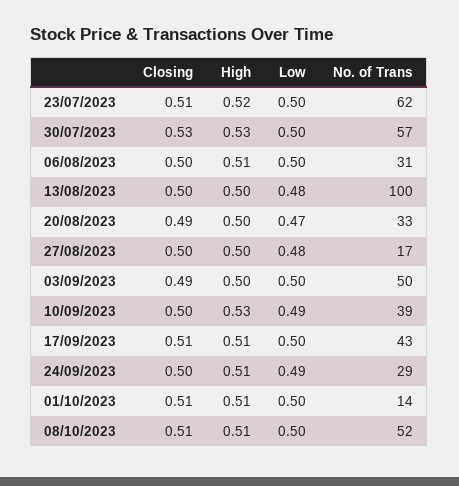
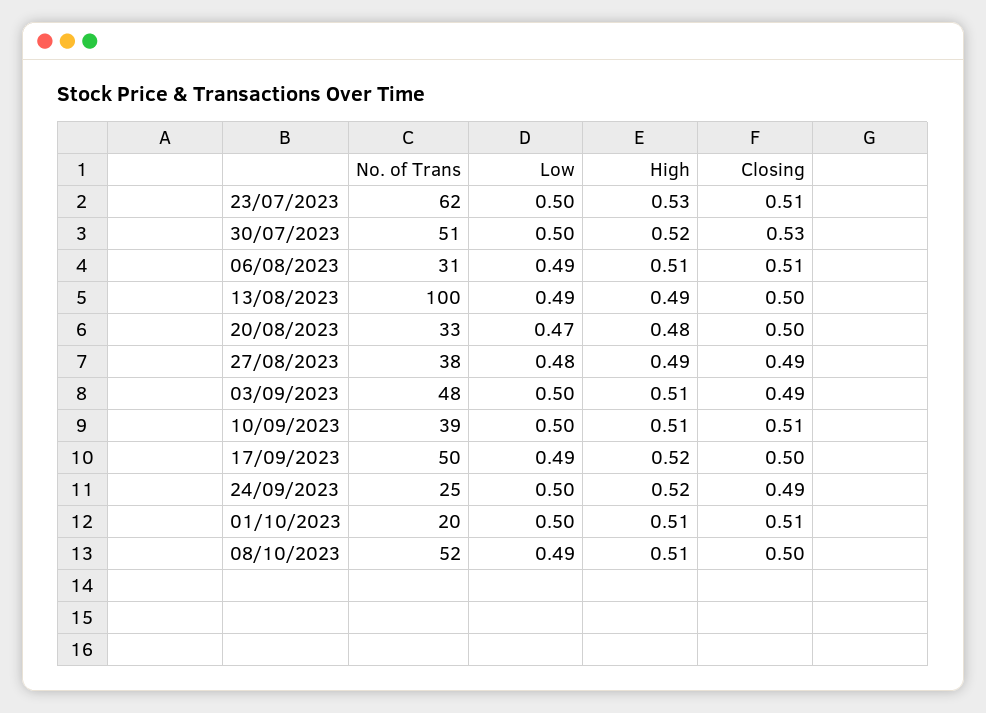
High, 23/07/2023: 0.52 -> 0.53
High, 30/07/2023: 0.53 -> 0.52
No. of Trans, 30/07/2023: 57 -> 51
Closing, 06/08/2023: 0.5 -> 0.51
Low, 06/08/2023: 0.5 -> 0.49
High, 13/08/2023: 0.5 -> 0.49
Low, 13/08/2023: 0.48 -> 0.49
Closing, 20/08/2023: 0.49 -> 0.5
High, 20/08/2023: 0.5 -> 0.48
Closing, 27/08/2023: 0.5 -> 0.49
High, 27/08/2023: 0.5 -> 0.49
No. of Trans, 27/08/2023: 17 -> 38
High, 03/09/2023: 0.5 -> 0.51
No. of Trans, 03/09/2023: 50 -> 48
Closing, 10/09/2023: 0.5 -> 0.51
High, 10/09/2023: 0.53 -> 0.51
Low, 10/09/2023: 0.49 -> 0.5
Closing, 17/09/2023: 0.51 -> 0.5
High, 17/09/2023: 0.51 -> 0.52
Low, 17/09/2023: 0.5 -> 0.49
No. of Trans, 17/09/2023: 43 -> 50
Closing, 24/09/2023: 0.5 -> 0.49
High, 24/09/2023: 0.51 -> 0.52
Low, 24/09/2023: 0.49 -> 0.5
No. of Trans, 24/09/2023: 29 -> 25
No. of Trans, 01/10/2023: 14 -> 20
Closing, 08/10/2023: 0.51 -> 0.5
Low, 08/10/2023: 0.5 -> 0.49

